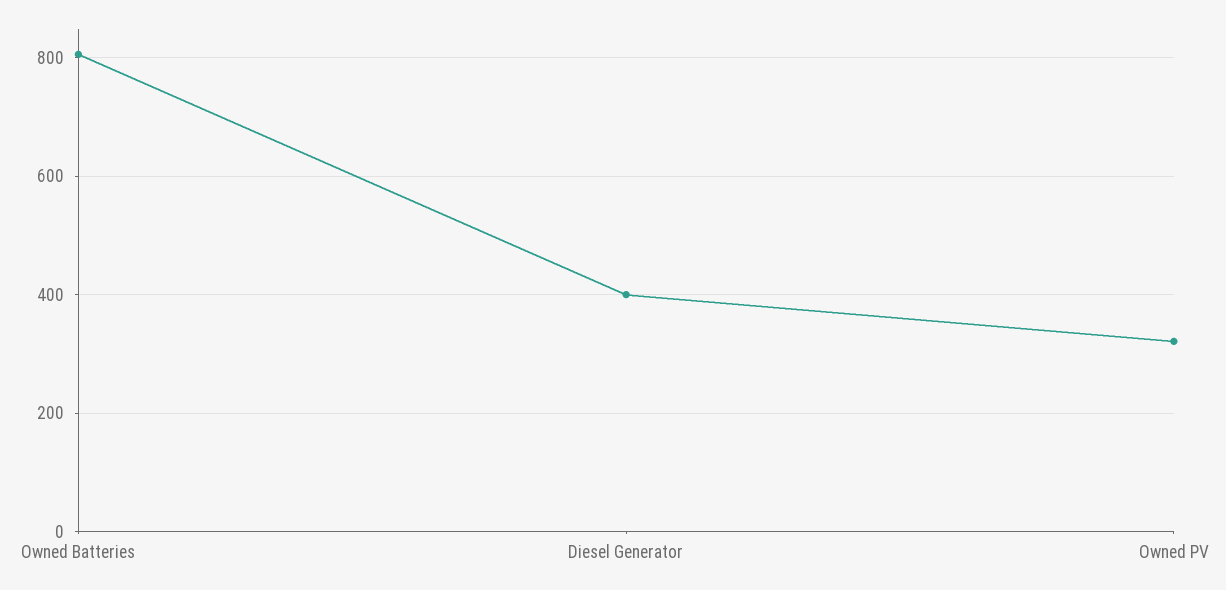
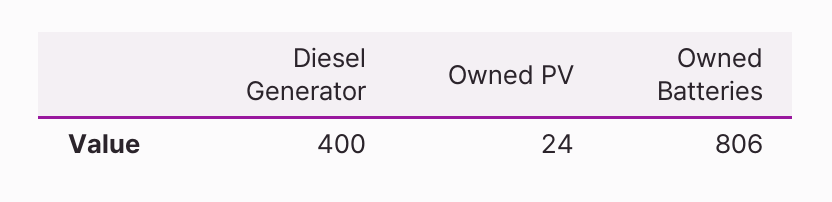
Owned PV: 320 -> 24

